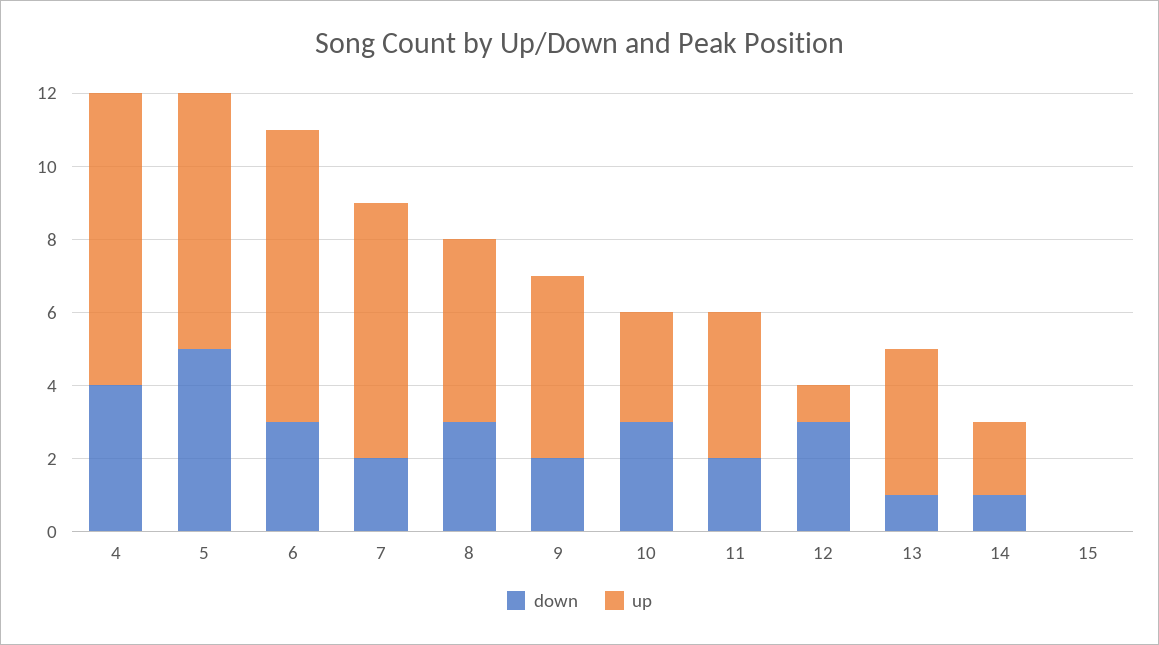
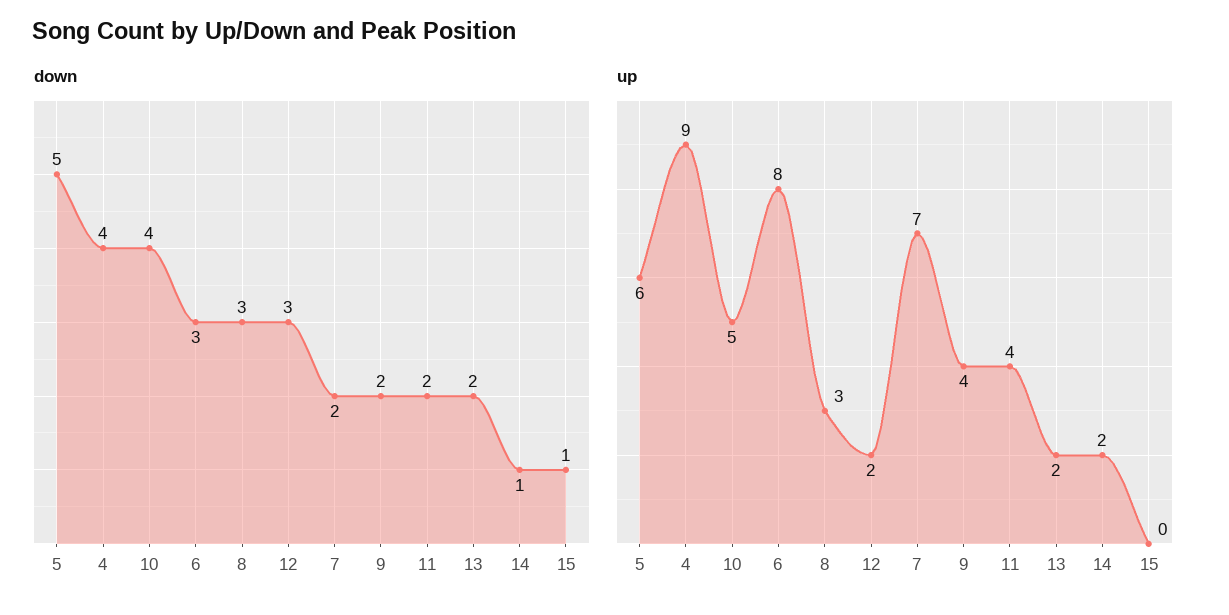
up, 4: 8 -> 9
up, 5: 7 -> 6
up, 8: 5 -> 3
up, 9: 5 -> 4
down, 10: 3 -> 4
up, 10: 3 -> 5
up, 12: 1 -> 2
down, 13: 1 -> 2
up, 13: 4 -> 2
down, 15: 0 -> 1

